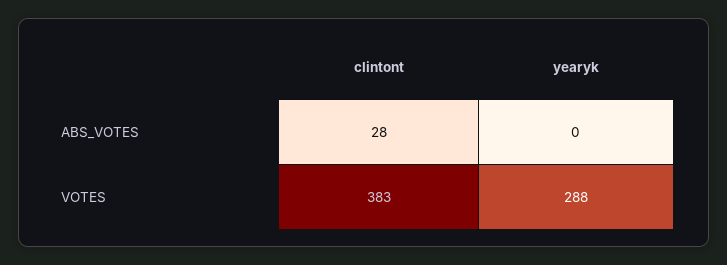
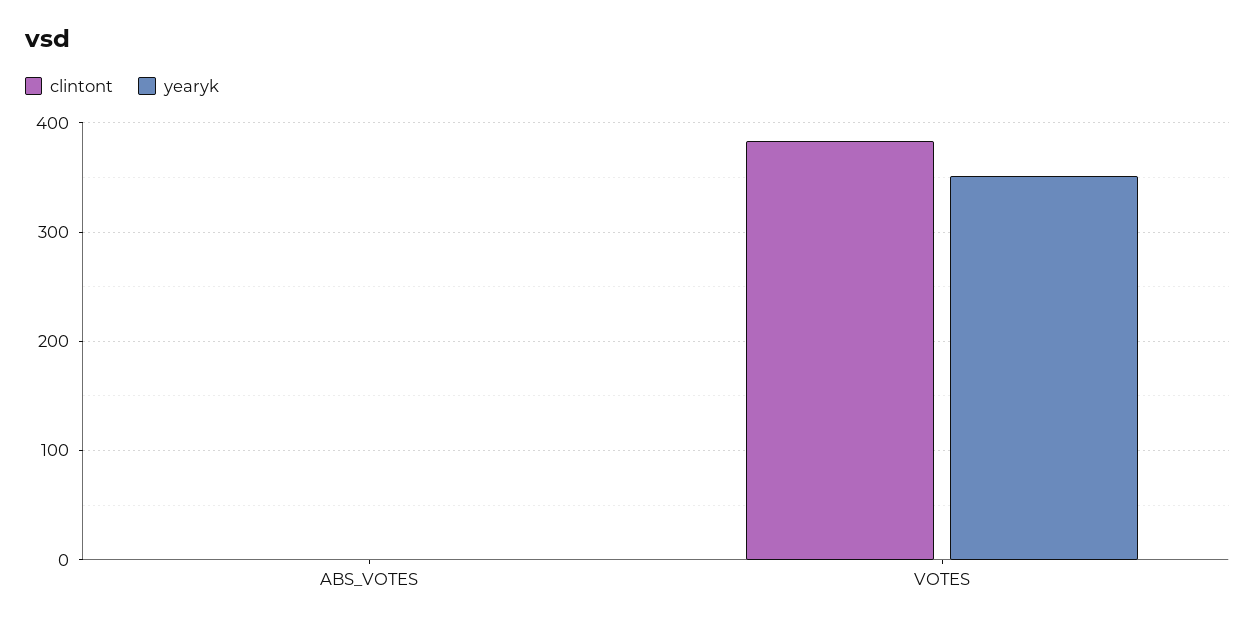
clintont, ABS_VOTES: 28 -> 0
yearyk, VOTES: 288 -> 350

